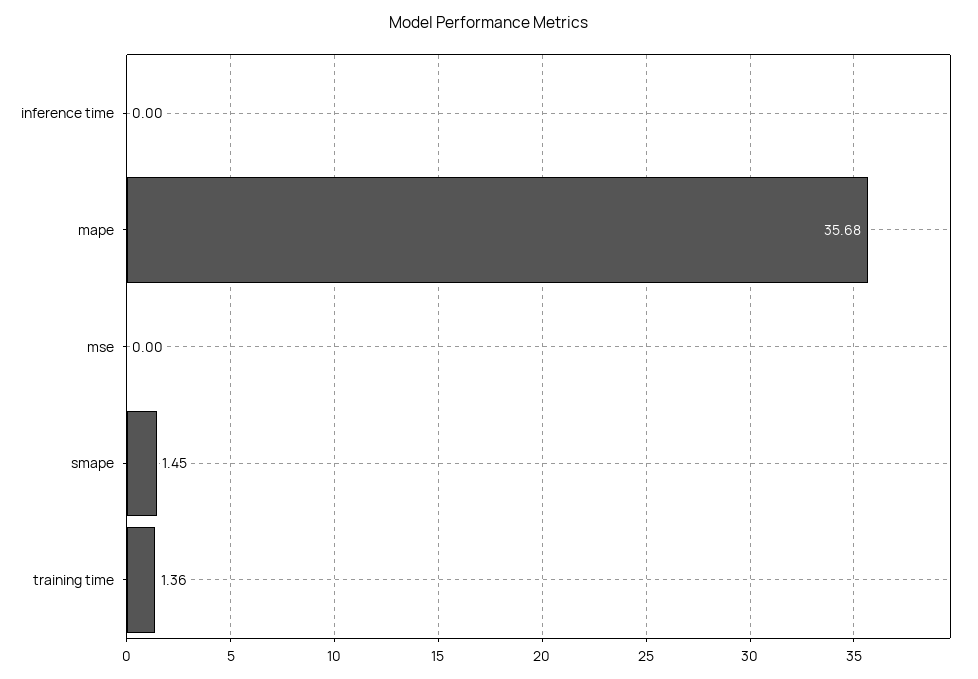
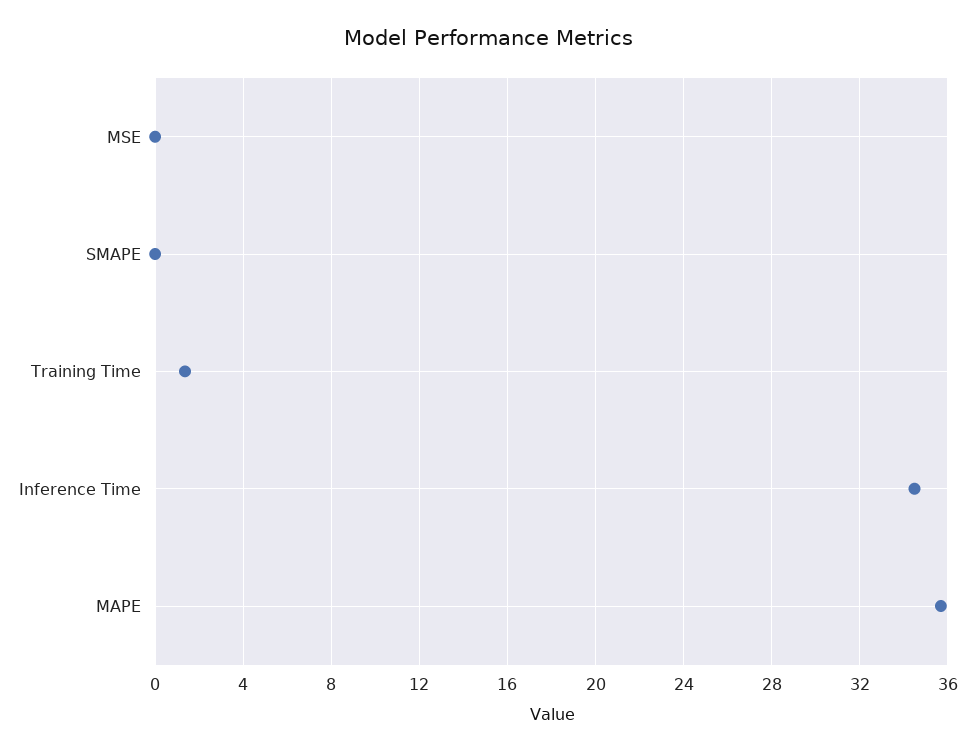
inference time: 0 -> 34.5
smape: 1.45 -> 0

